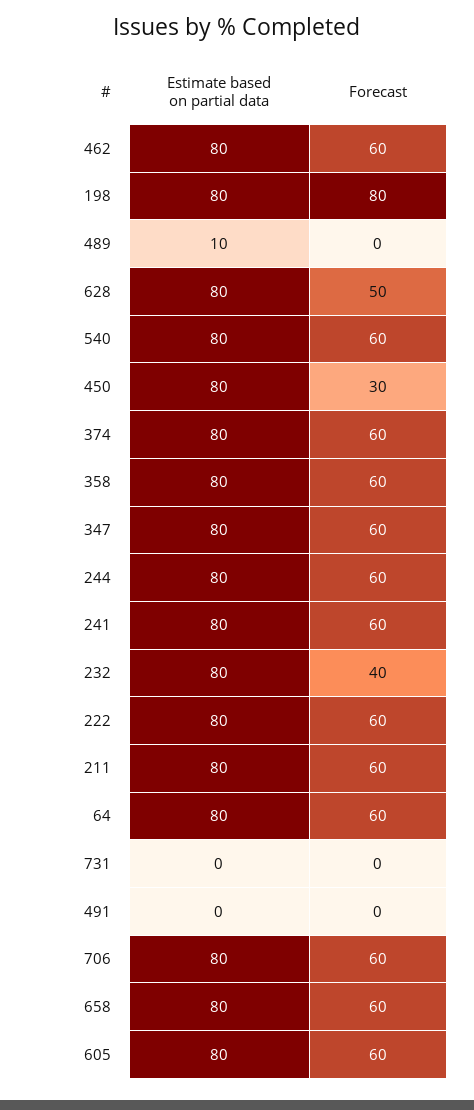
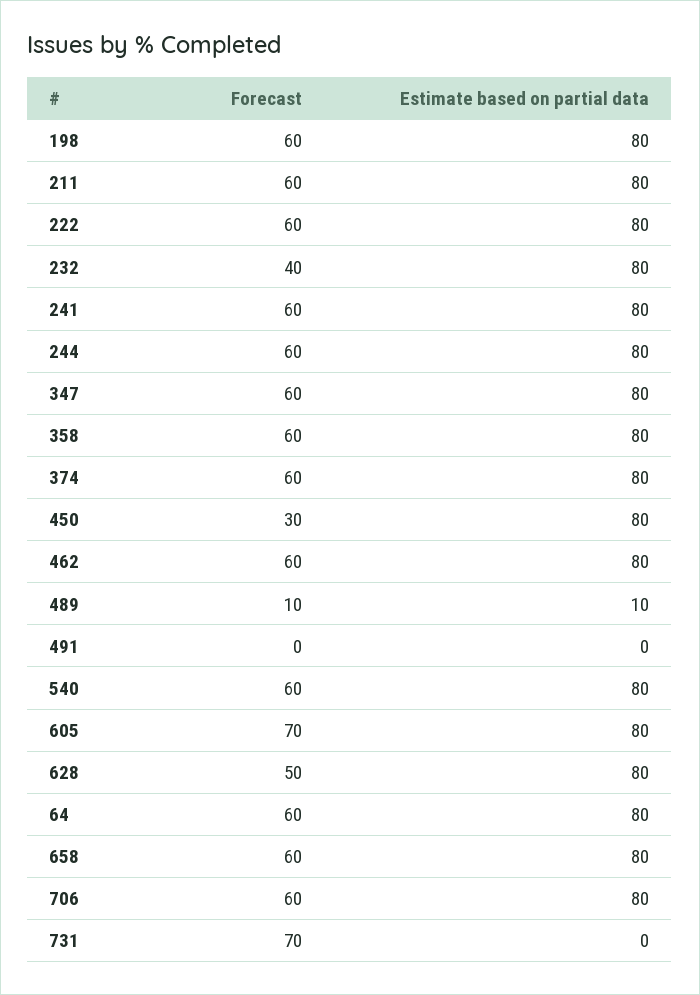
Forecast, 198: 80 -> 60
Forecast, 489: 0 -> 10
Forecast, 731: 0 -> 70
Forecast, 605: 60 -> 70

